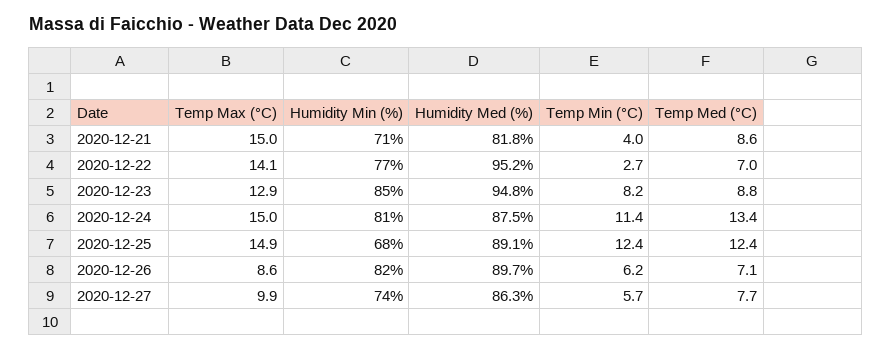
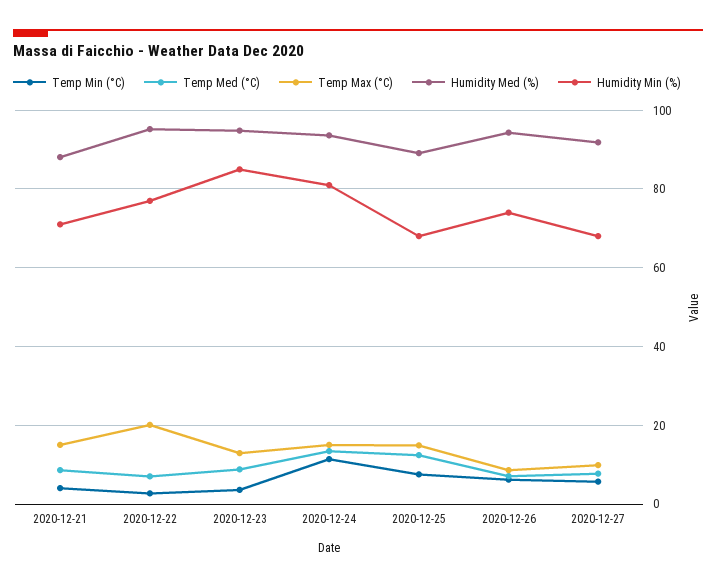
Humidity Med (%), 2020-12-21: 81.8 -> 88
Temp Max (°C), 2020-12-22: 14.1 -> 20
Temp Min (°C), 2020-12-23: 8.2 -> 4
Humidity Med (%), 2020-12-24: 87.5 -> 94
Temp Min (°C), 2020-12-25: 12.4 -> 8
Humidity Min (%), 2020-12-26: 82 -> 74
Humidity Med (%), 2020-12-26: 89.7 -> 94
Humidity Min (%), 2020-12-27: 74 -> 68
Humidity Med (%), 2020-12-27: 86.3 -> 92

